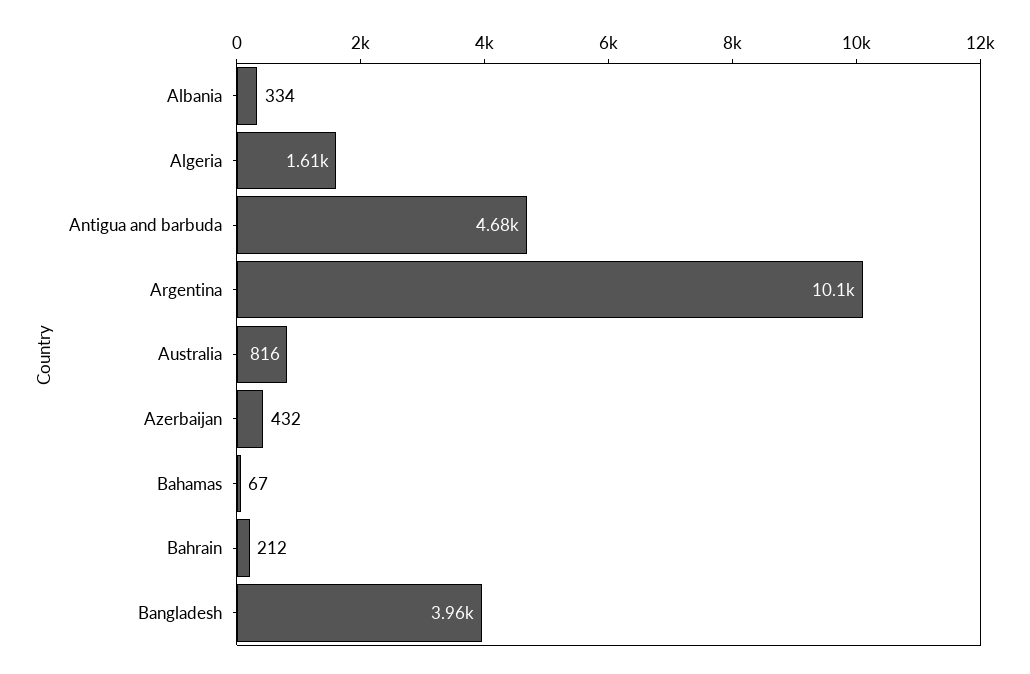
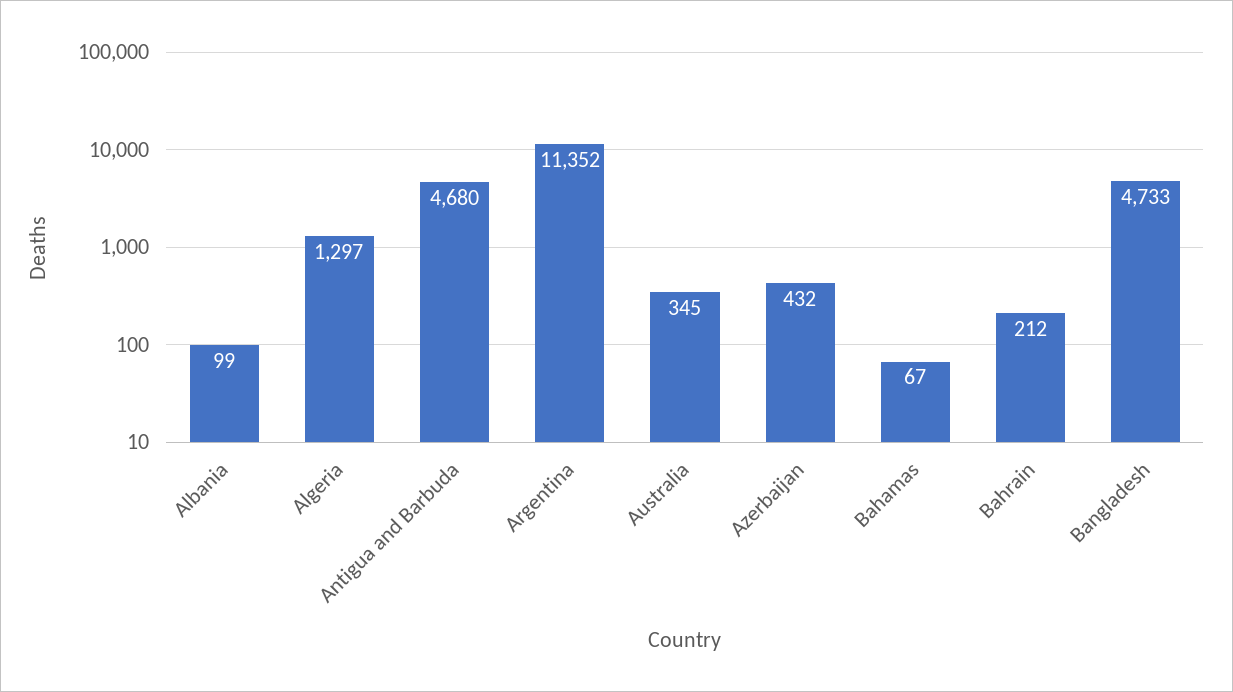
Albania: 334 -> 99
Algeria: 1610 -> 1297
Argentina: 10100 -> 11352
Australia: 816 -> 345
Bangladesh: 3960 -> 4733

